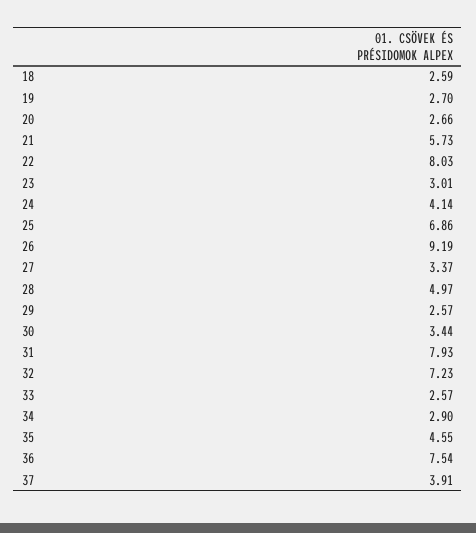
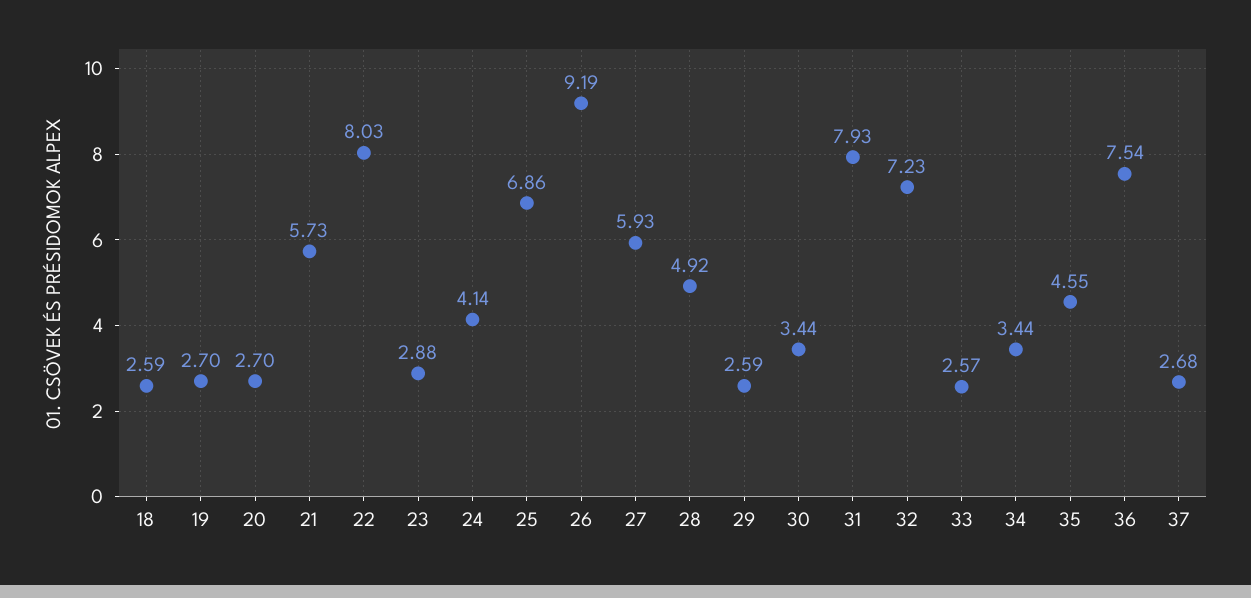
20: 2.66 -> 2.7
23: 3.01 -> 2.88
27: 3.37 -> 5.93
28: 4.97 -> 4.92
29: 2.57 -> 2.59
34: 2.9 -> 3.44
37: 3.91 -> 2.68

